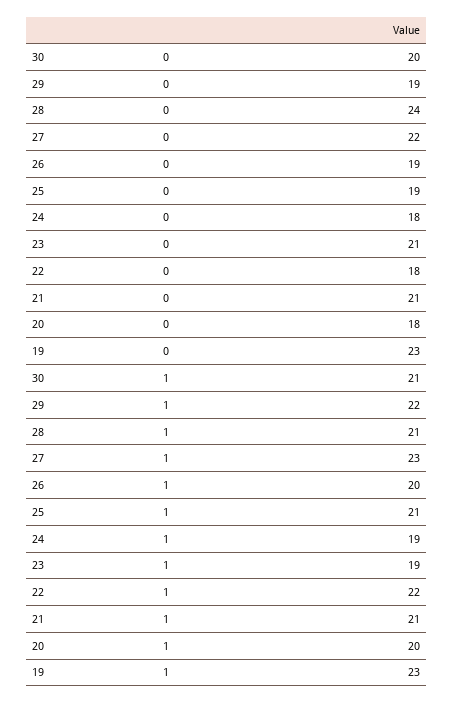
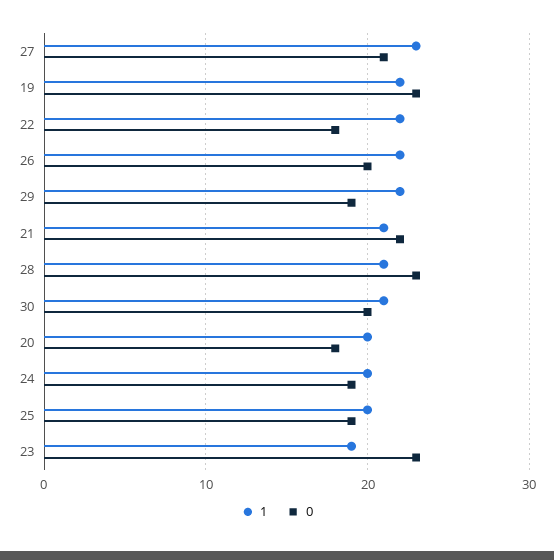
0, 28: 24 -> 23
0, 27: 22 -> 21
0, 26: 19 -> 20
0, 24: 18 -> 19
0, 23: 21 -> 23
0, 21: 21 -> 22
1, 26: 20 -> 22
1, 25: 21 -> 20
1, 24: 19 -> 20
1, 19: 23 -> 22

